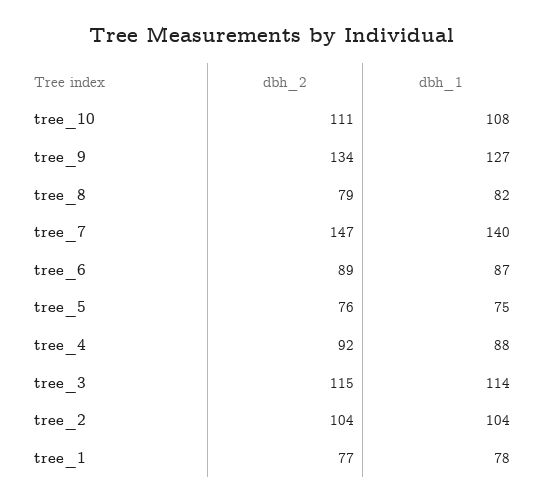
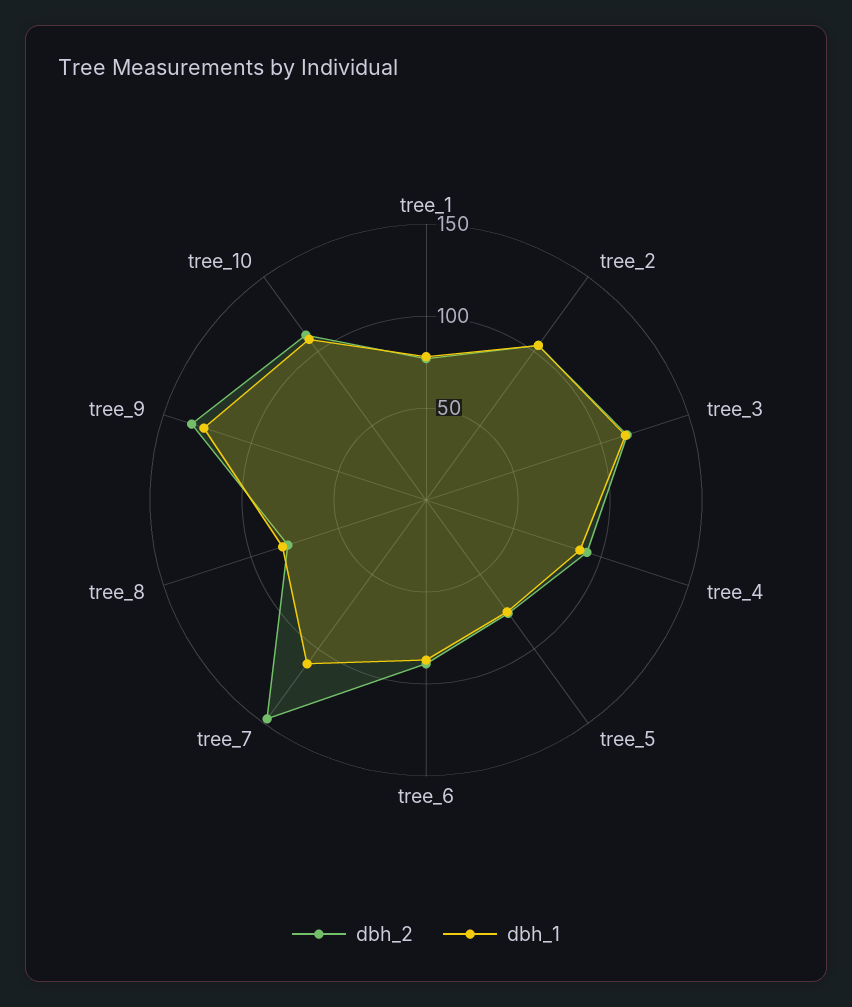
dbh_1, tree_7: 140 -> 110

